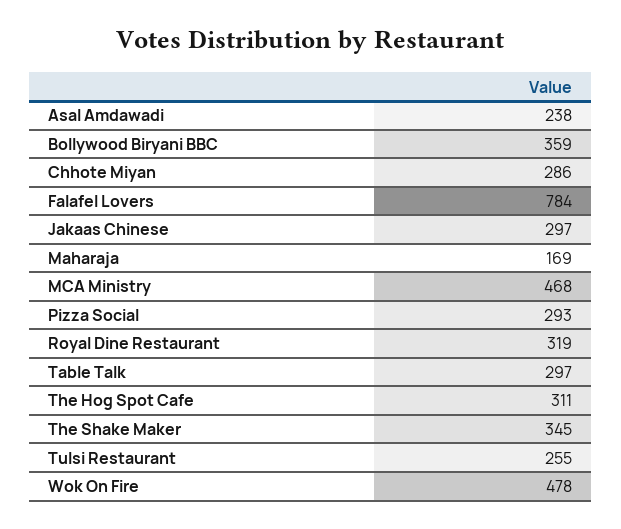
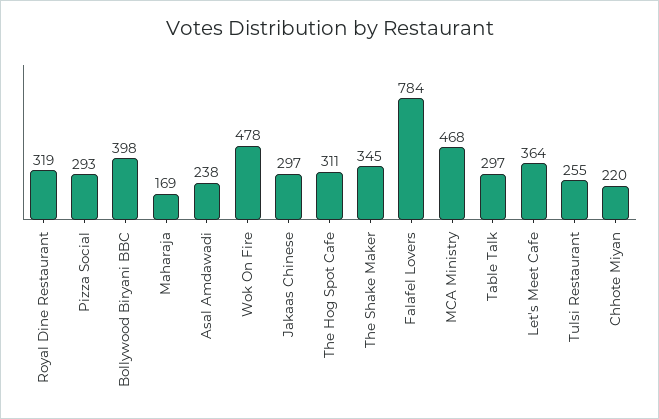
Bollywood Biryani BBC: 359 -> 398
Chhote Miyan: 286 -> 220
Let's Meet Cafe: none -> 364

